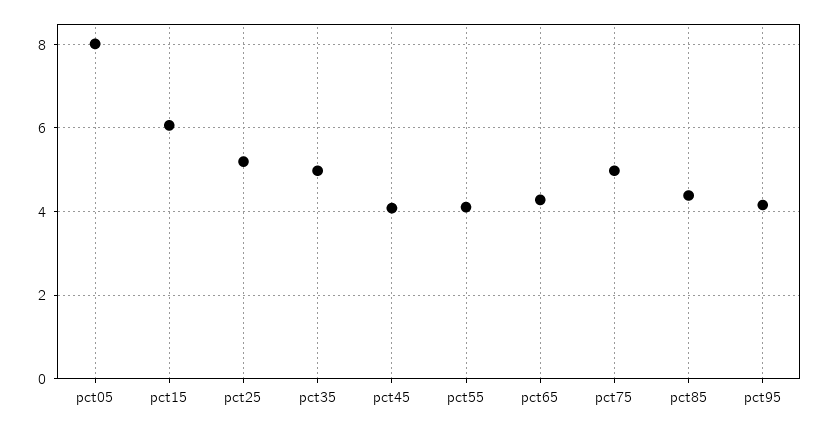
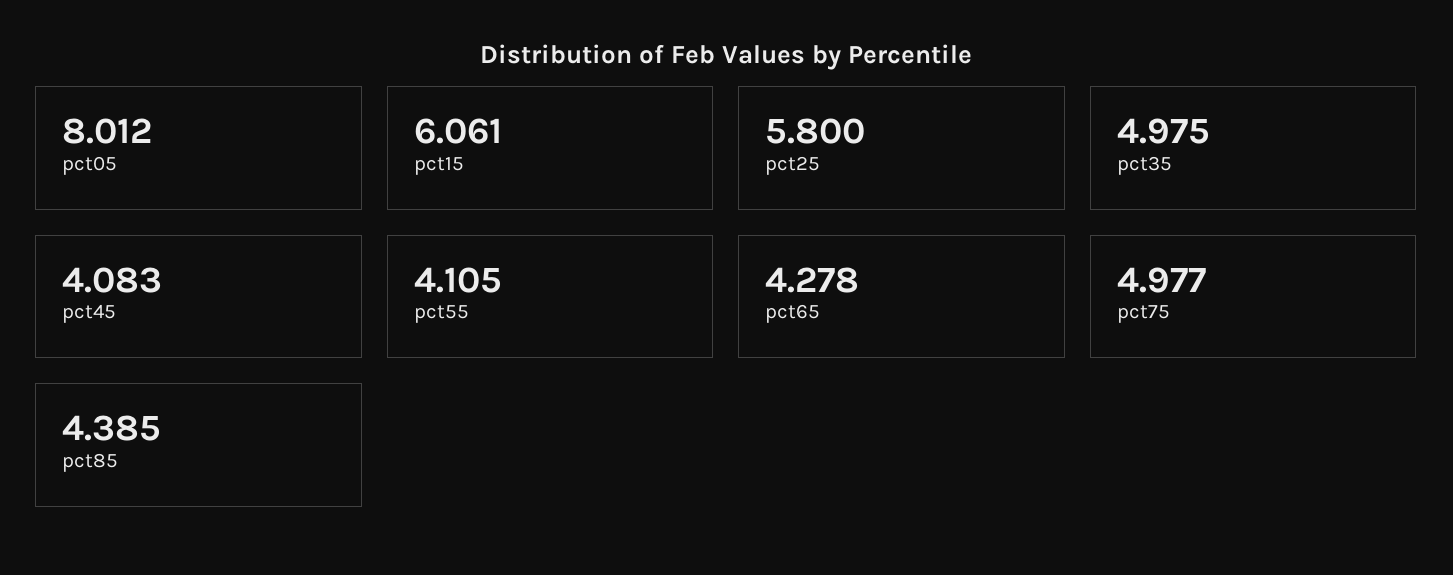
pct25: 5.2 -> 5.8
pct95: 4.2 -> none

